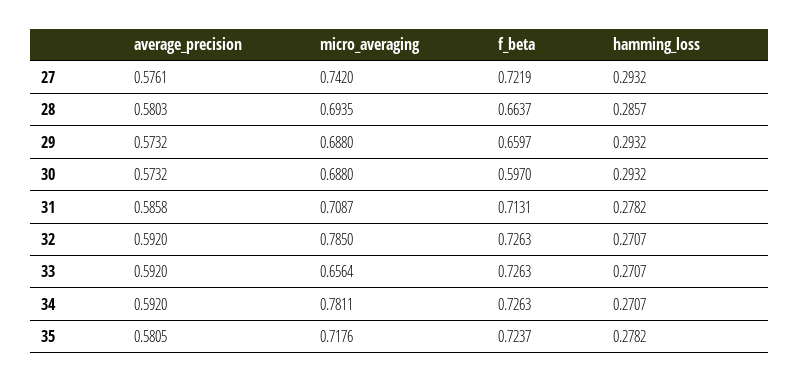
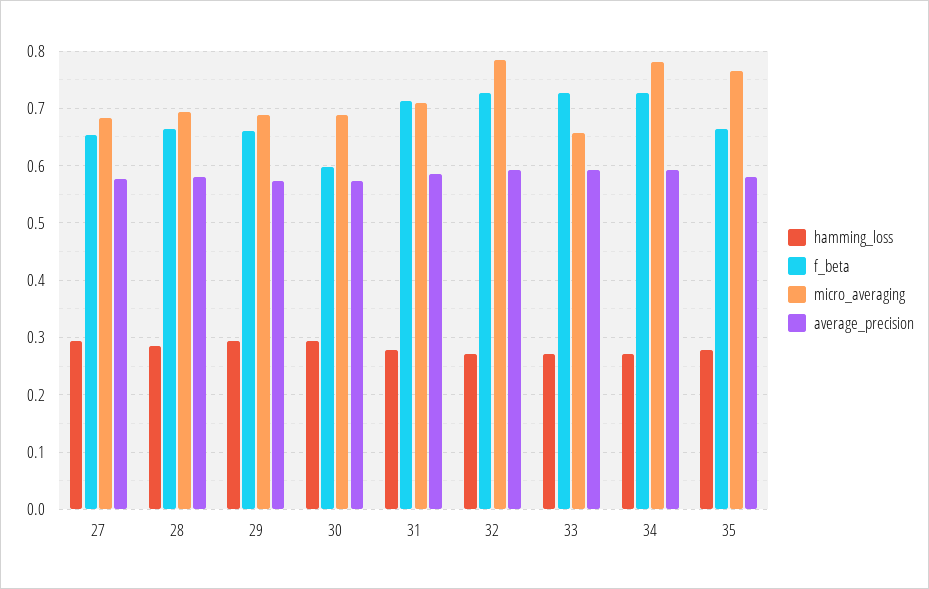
micro_averaging, 27: 0.742 -> 0.68
f_beta, 27: 0.7219 -> 0.66
micro_averaging, 35: 0.7176 -> 0.76
f_beta, 35: 0.7237 -> 0.66

